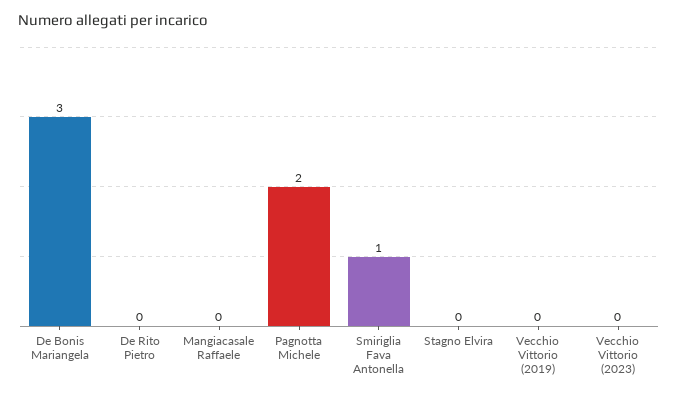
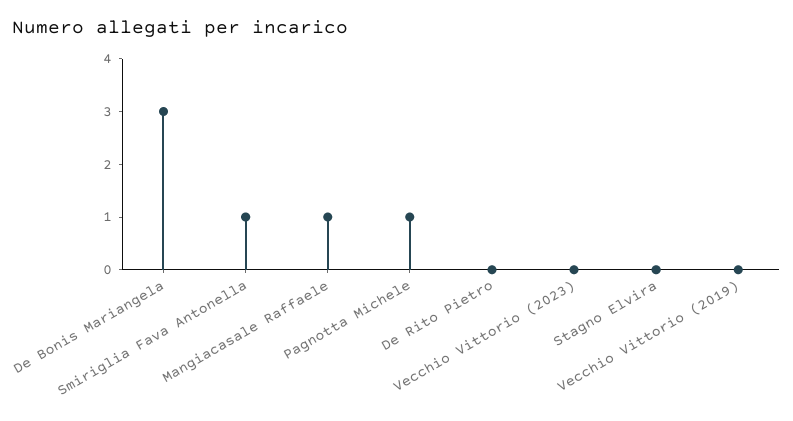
Mangiacasale Raffaele: 0 -> 1
Pagnotta Michele: 2 -> 1

